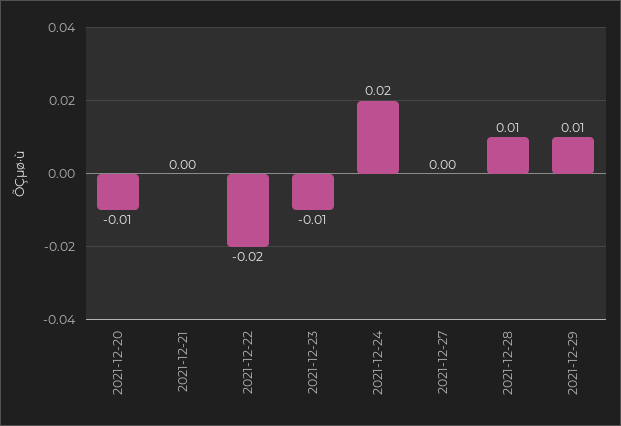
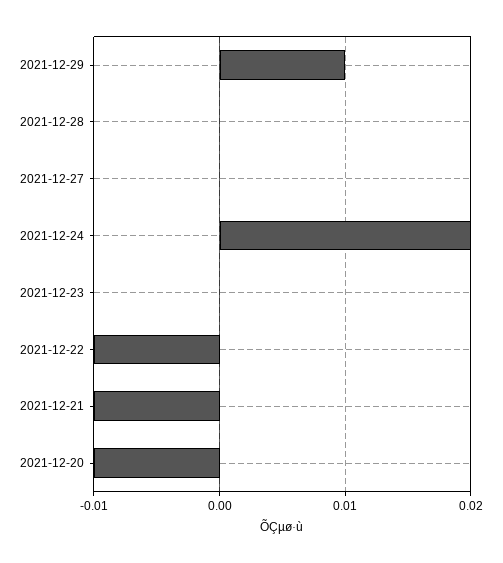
2021-12-21: 0 -> -0.01
2021-12-22: -0.02 -> -0.01
2021-12-23: -0.01 -> 0
2021-12-28: 0.01 -> 0

